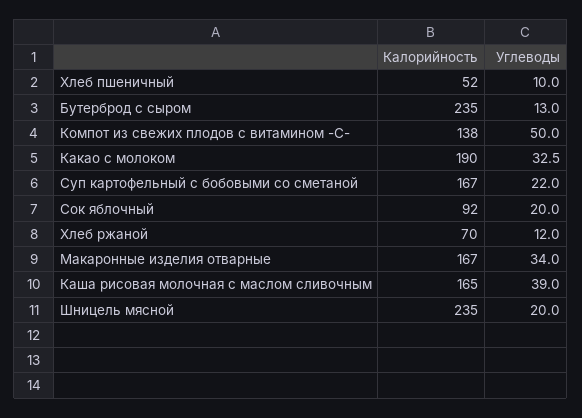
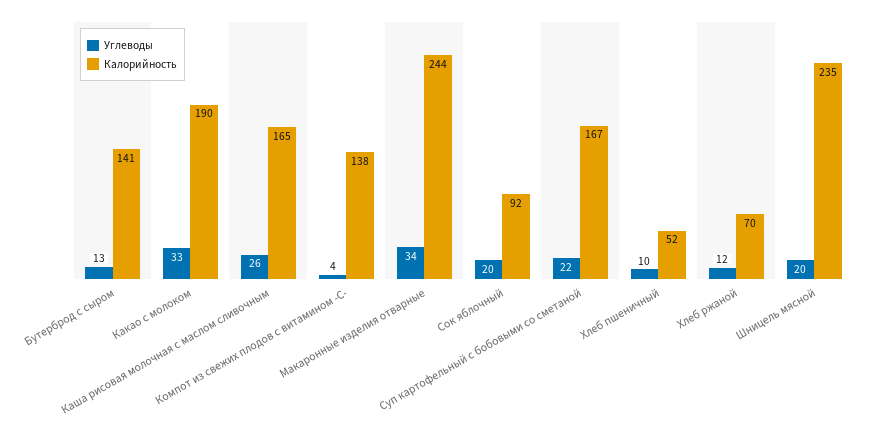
Калорийность, Бутерброд с сыром: 235 -> 141
Углеводы, Компот из свежих плодов с витамином -С-: 50 -> 4
Калорийность, Макаронные изделия отварные: 167 -> 244
Углеводы, Каша рисовая молочная с маслом сливочным: 39 -> 26

